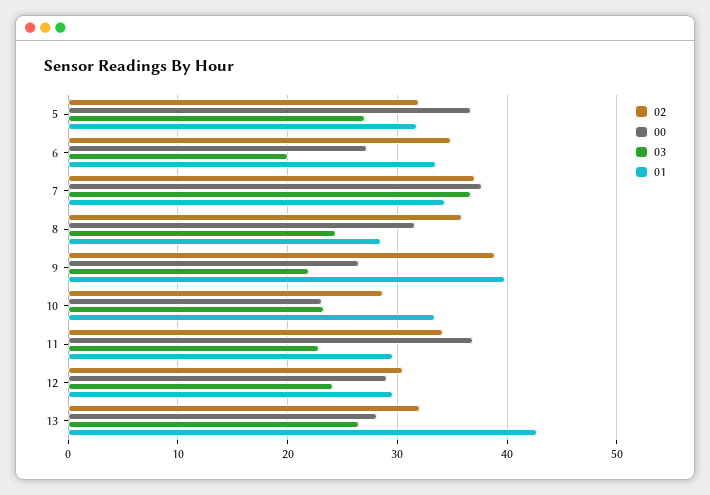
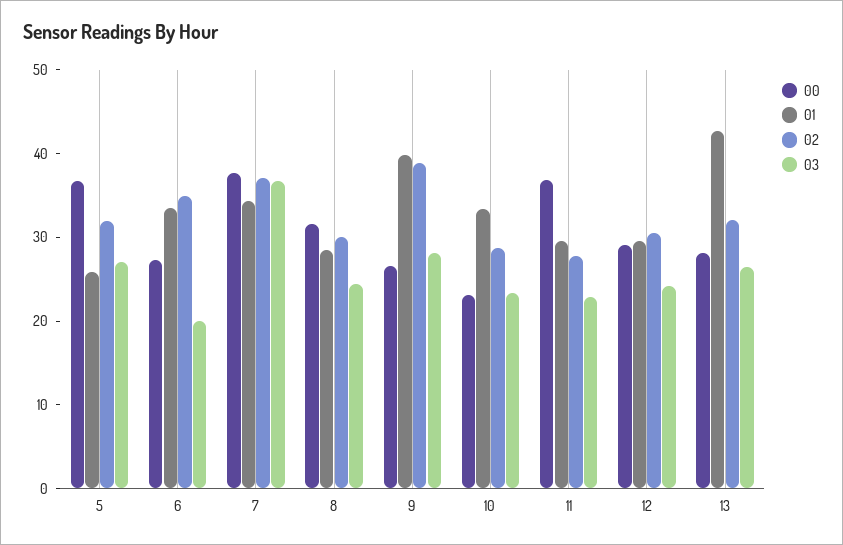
01, 5: 32 -> 26
02, 8: 36 -> 30
03, 9: 22 -> 28
02, 11: 34 -> 28

